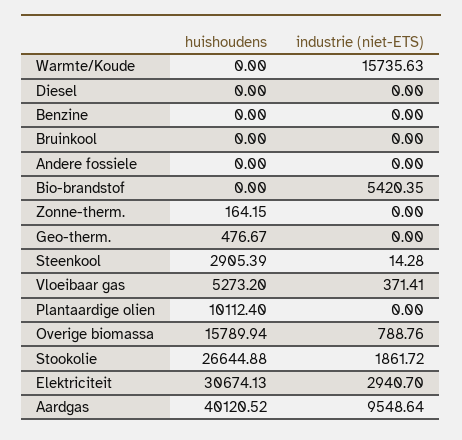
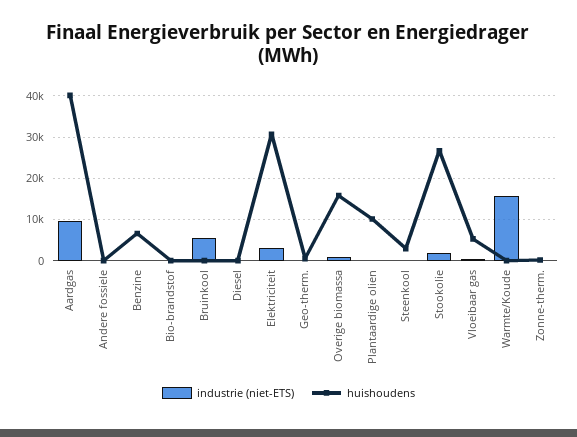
huishoudens, Benzine: 0 -> 6000
industrie (niet-ETS), Bruinkool: 0 -> 6000
industrie (niet-ETS), Bio-brandstof: 5420.35 -> 0

